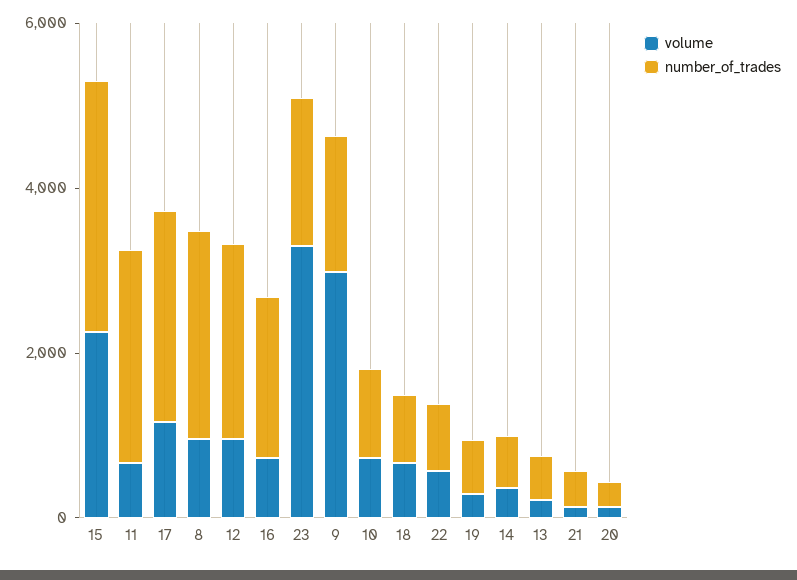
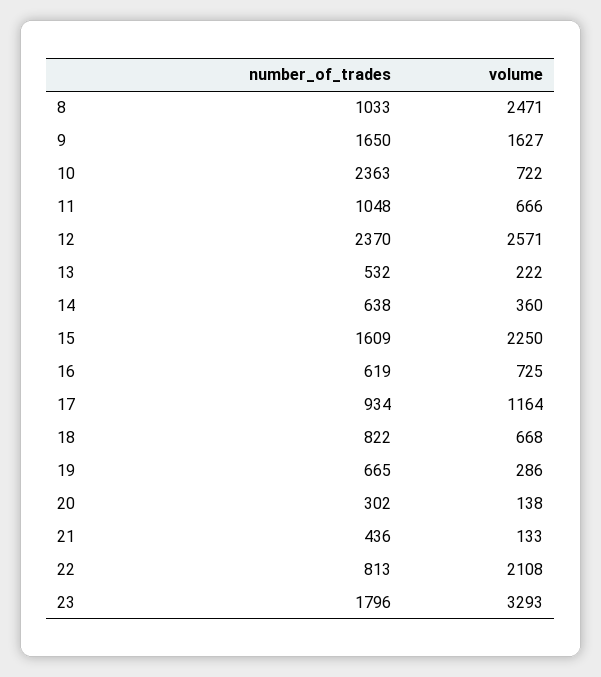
number_of_trades, 15: 3000 -> 1609
number_of_trades, 11: 2500 -> 1048
number_of_trades, 17: 2500 -> 934
volume, 8: 1000 -> 2471
number_of_trades, 8: 2500 -> 1033
volume, 12: 1000 -> 2571
number_of_trades, 16: 2000 -> 619
volume, 9: 3000 -> 1627
number_of_trades, 10: 1000 -> 2363
volume, 22: 500 -> 2108

